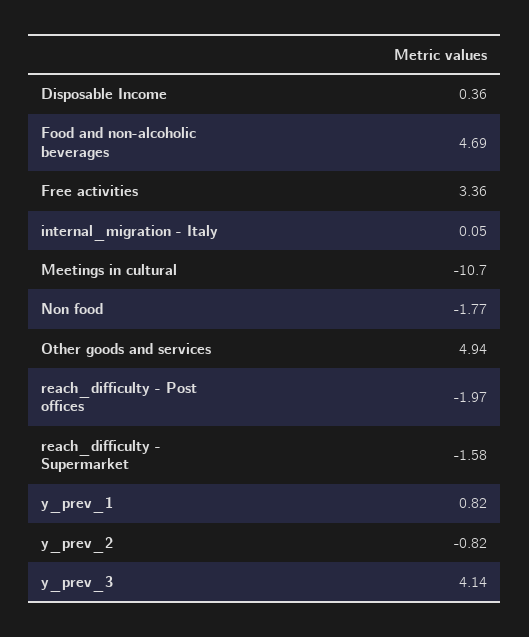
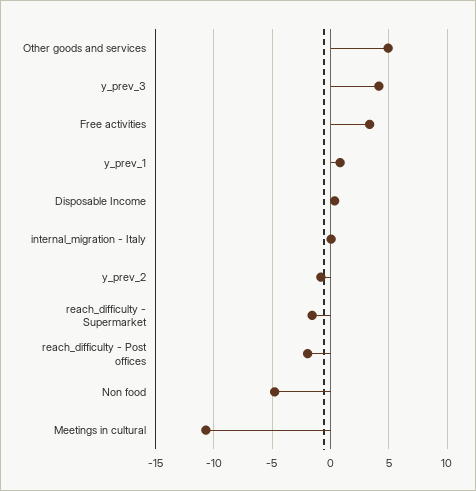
Food and non-alcoholic beverages: 4.69 -> none
Non food: -1.77 -> -5

